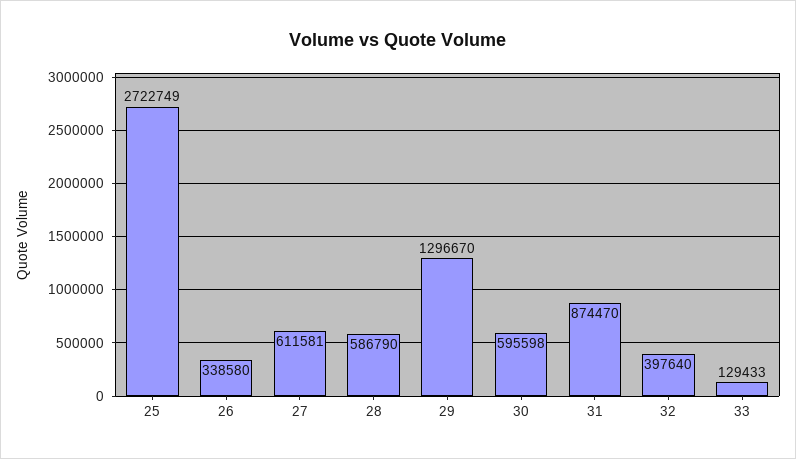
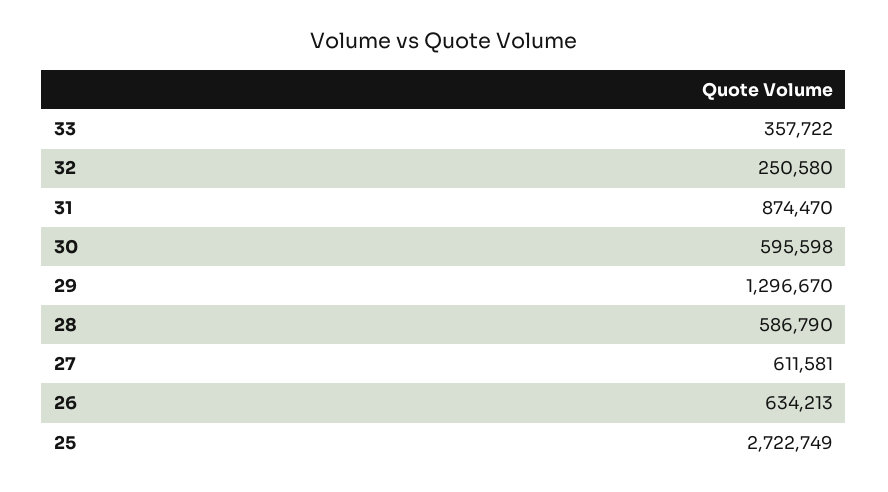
26: 338580 -> 634213
32: 397640 -> 250580
33: 129433 -> 357722

